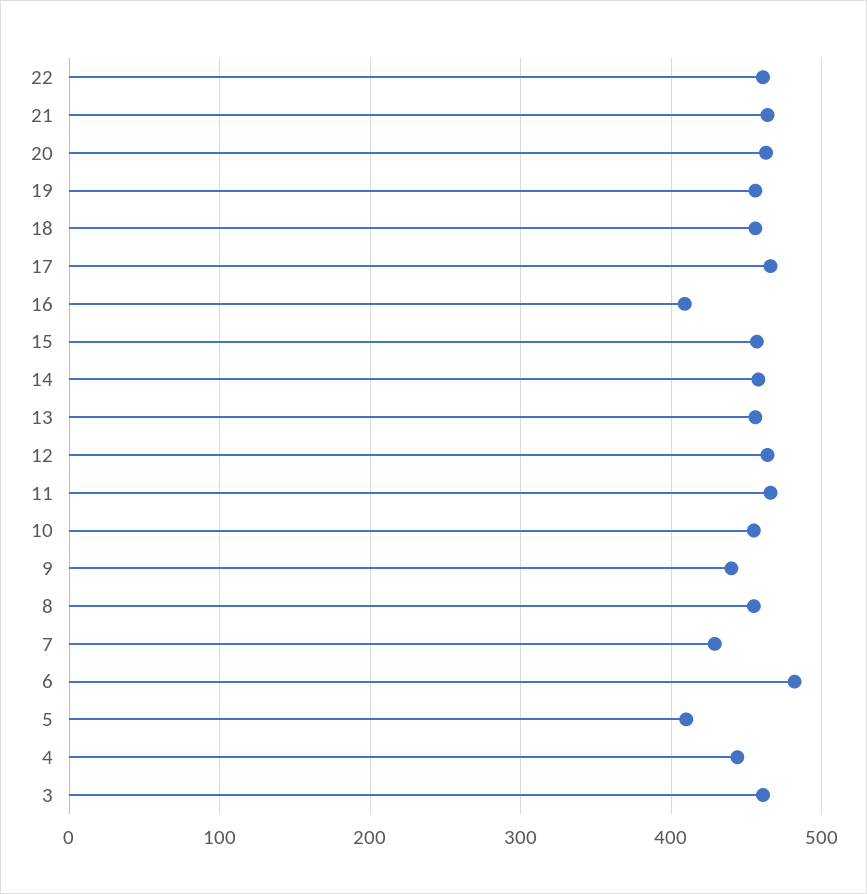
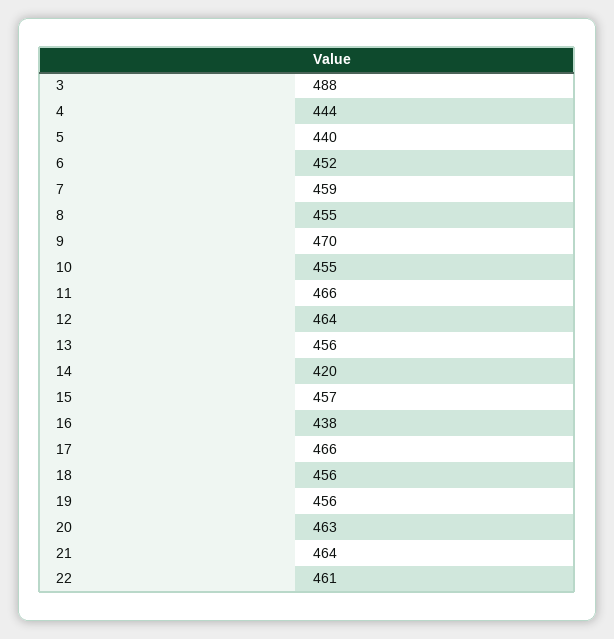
16: 410 -> 438
14: 460 -> 420
9: 440 -> 470
7: 430 -> 459
6: 480 -> 452
5: 410 -> 440
3: 460 -> 488

